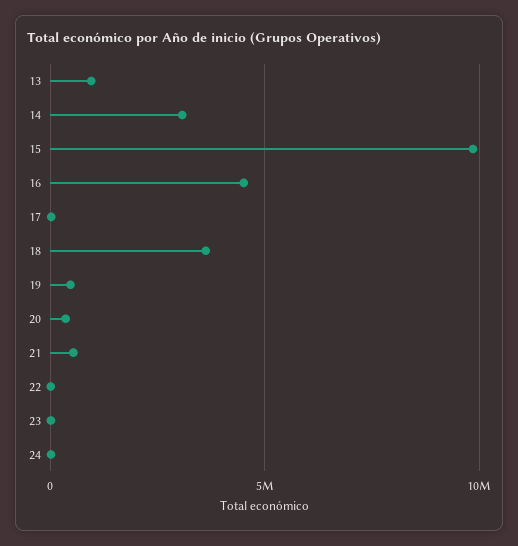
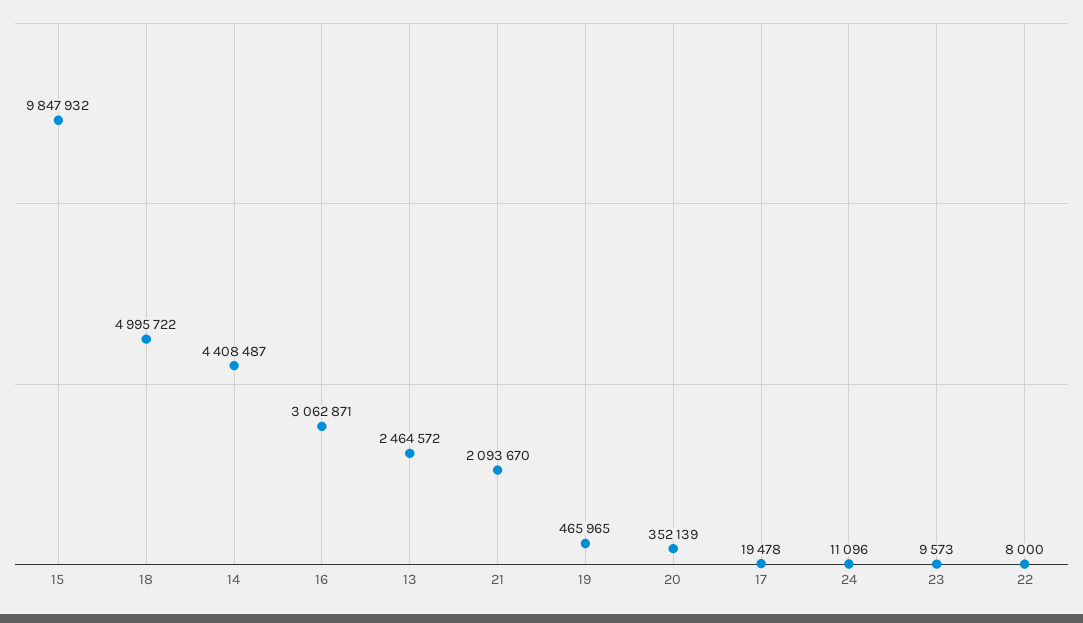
13: 1000000 -> 2464572
14: 3000000 -> 4408487
16: 4500000 -> 3062871
18: 3500000 -> 4995722
21: 500000 -> 2093670

